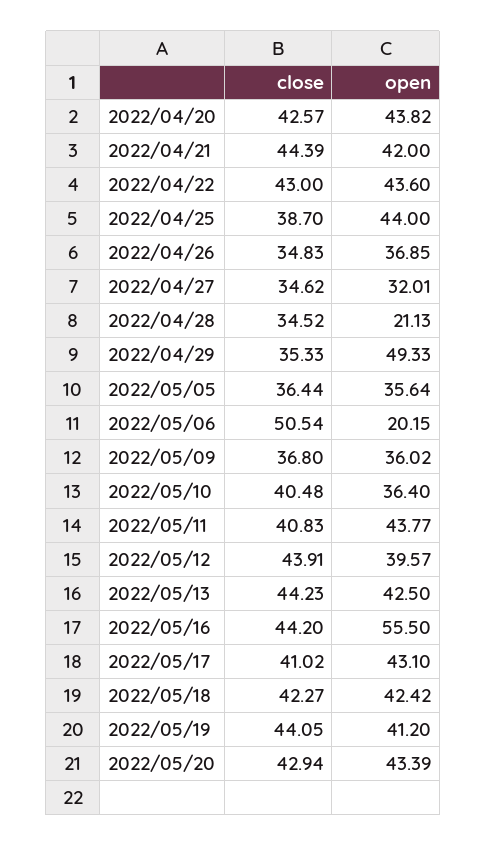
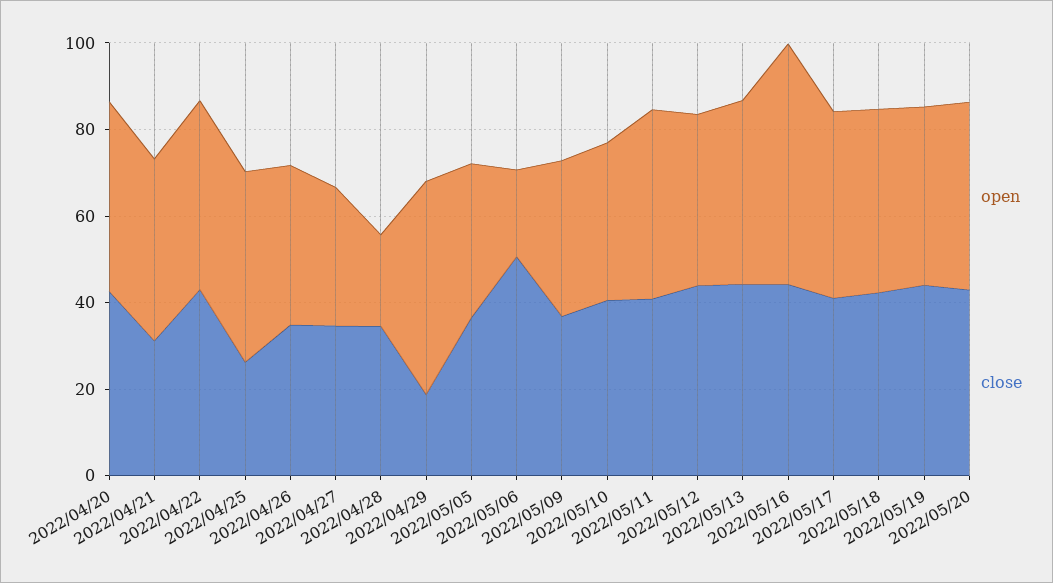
close, 2022/04/21: 44.39 -> 30
close, 2022/04/25: 38.7 -> 25
close, 2022/04/29: 35.33 -> 20

